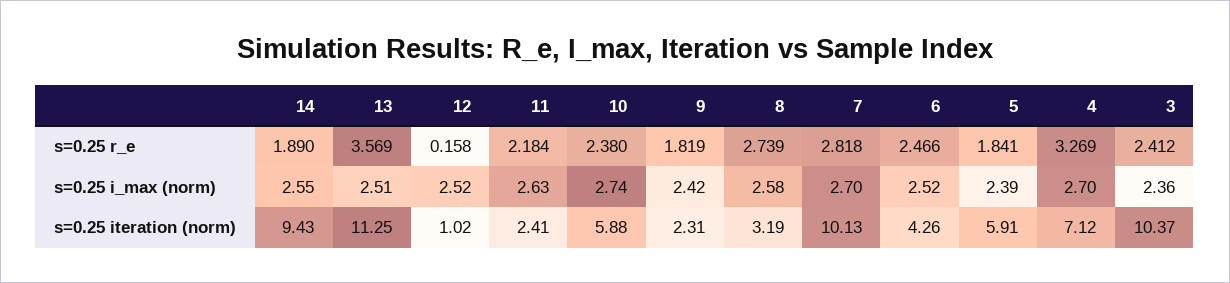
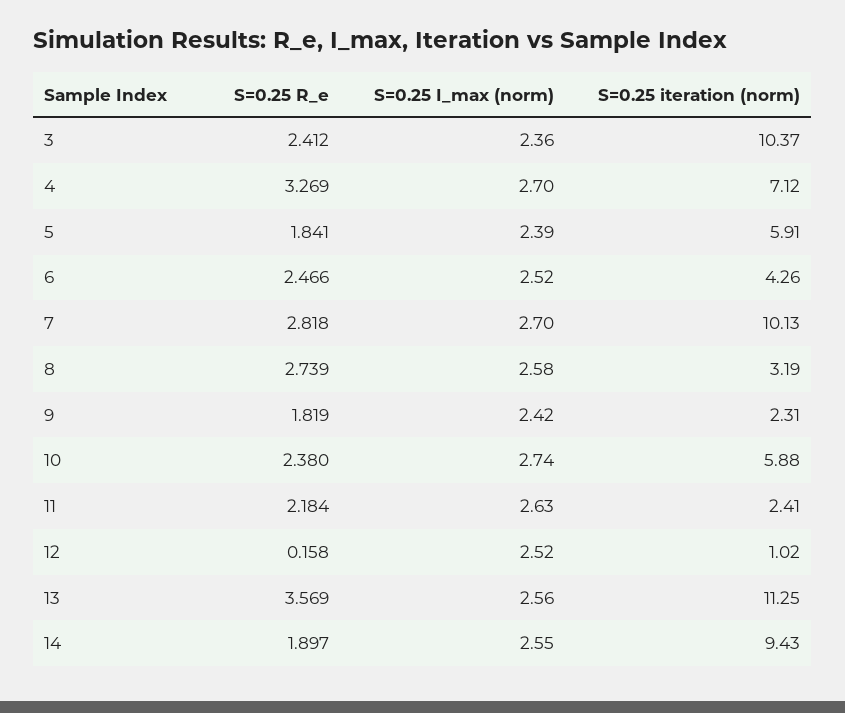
14, s=0.25 r_e: 1.89 -> 1.897
13, s=0.25 i_max (norm): 2.51 -> 2.56

